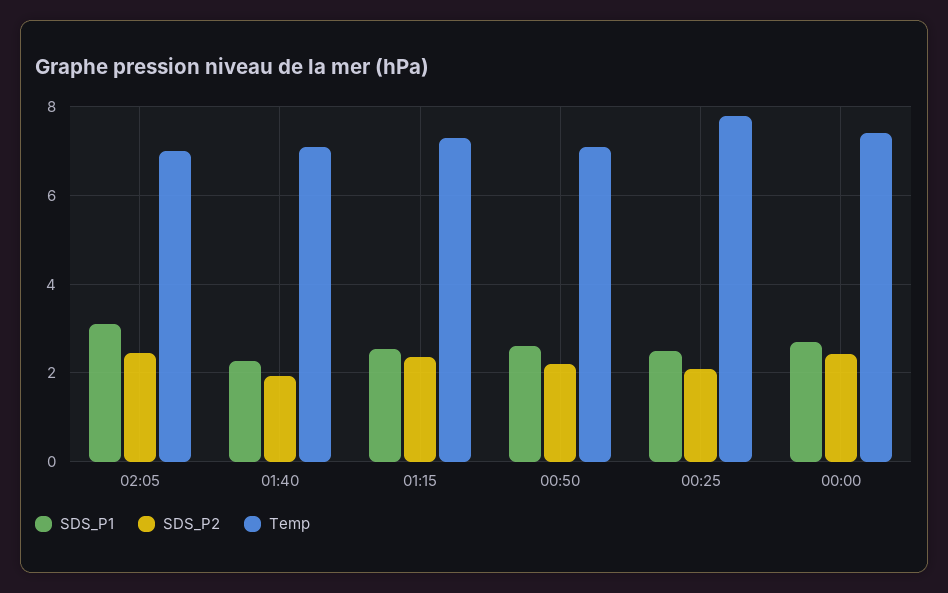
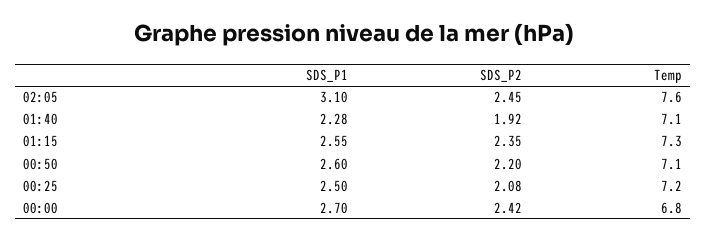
Temp, 02:05: 7 -> 7.6
Temp, 00:25: 7.8 -> 7.2
Temp, 00:00: 7.4 -> 6.8

